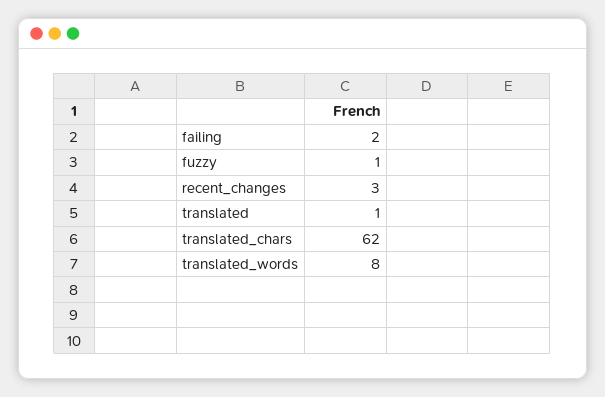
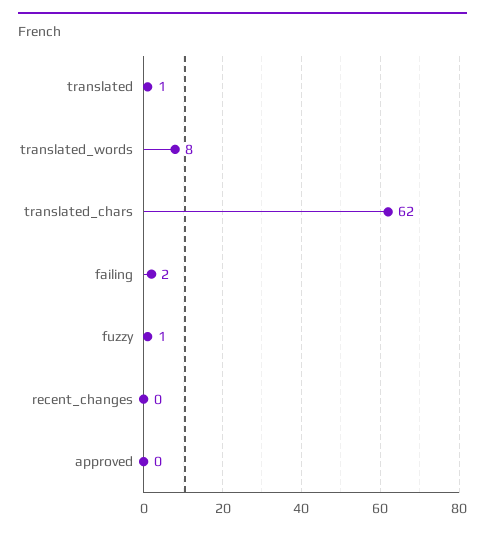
recent_changes: 3 -> 0
approved: none -> 0

